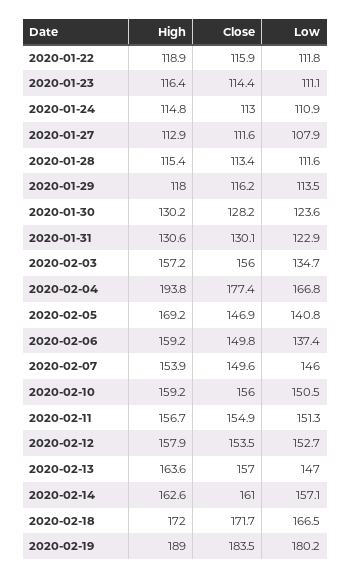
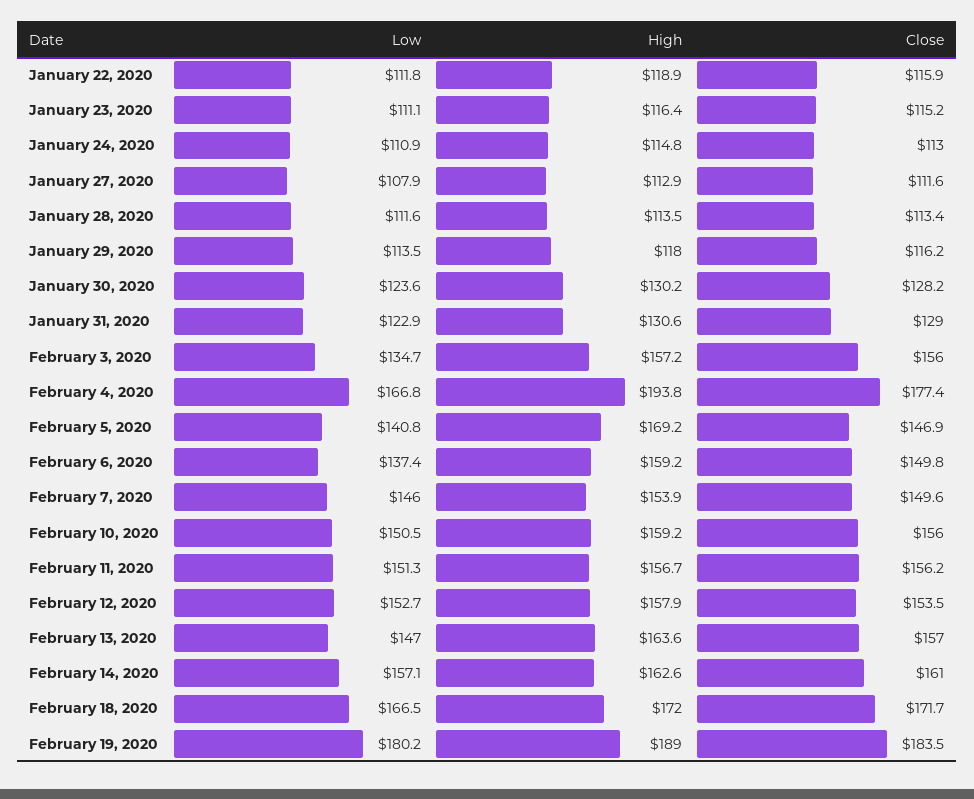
Close, 2020-01-23: 114.4 -> 115.2
High, 2020-01-28: 115.4 -> 113.5
Close, 2020-01-31: 130.1 -> 129
Close, 2020-02-11: 154.9 -> 156.2

